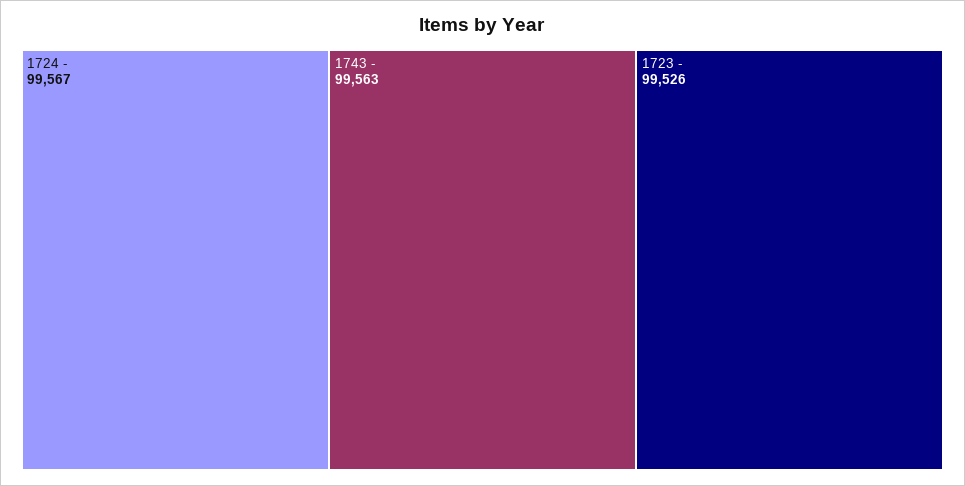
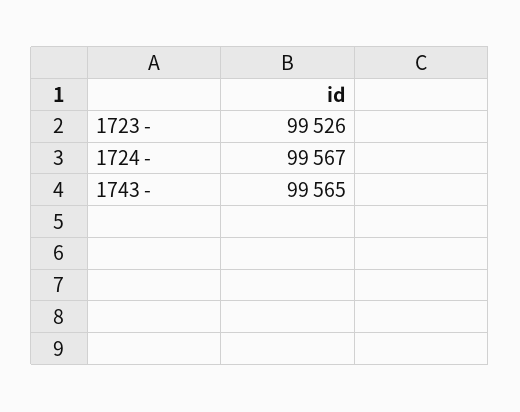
1743 -: 99563 -> 99565

